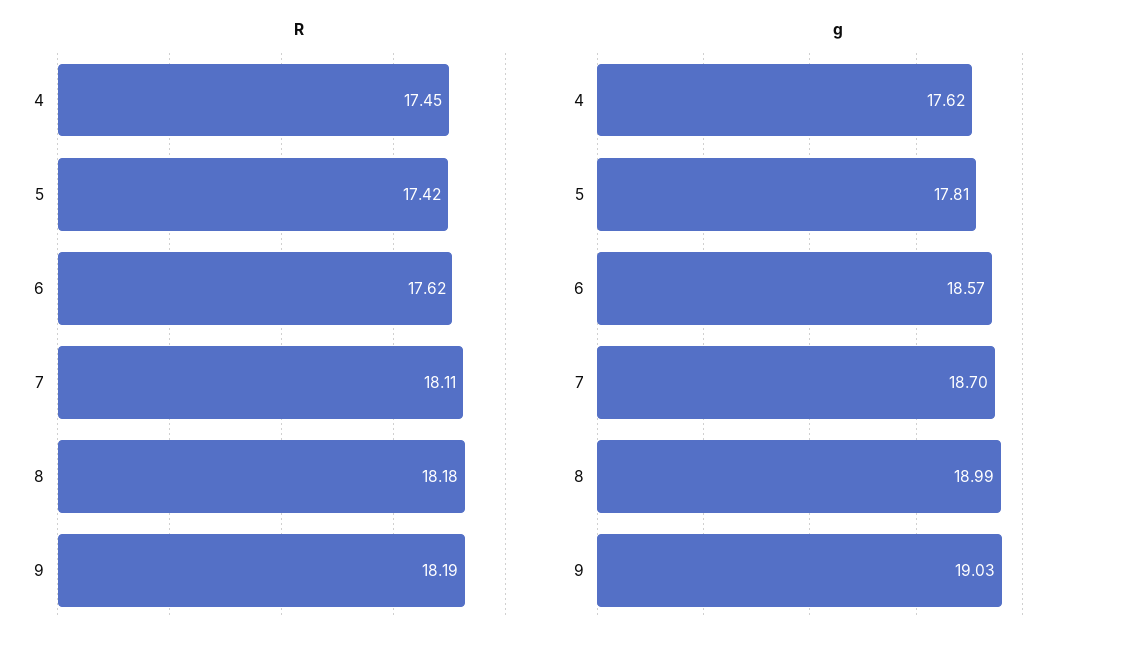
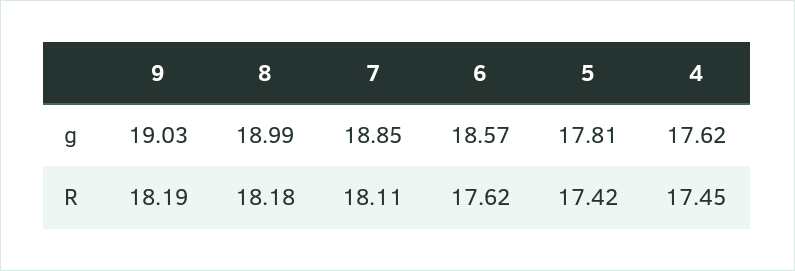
g, 7: 18.7 -> 18.85

